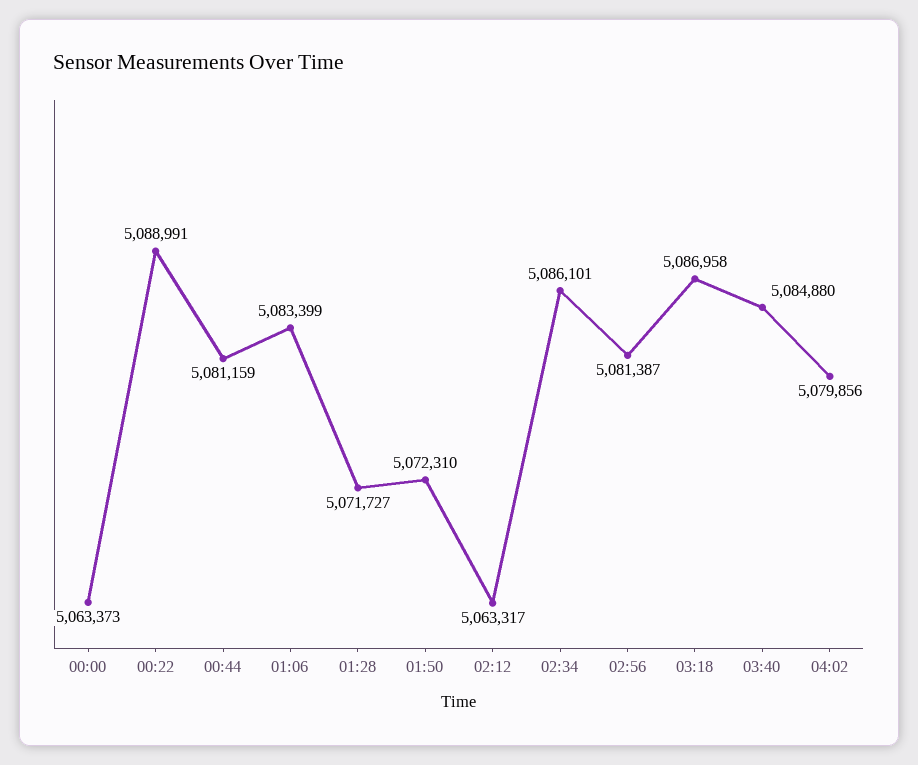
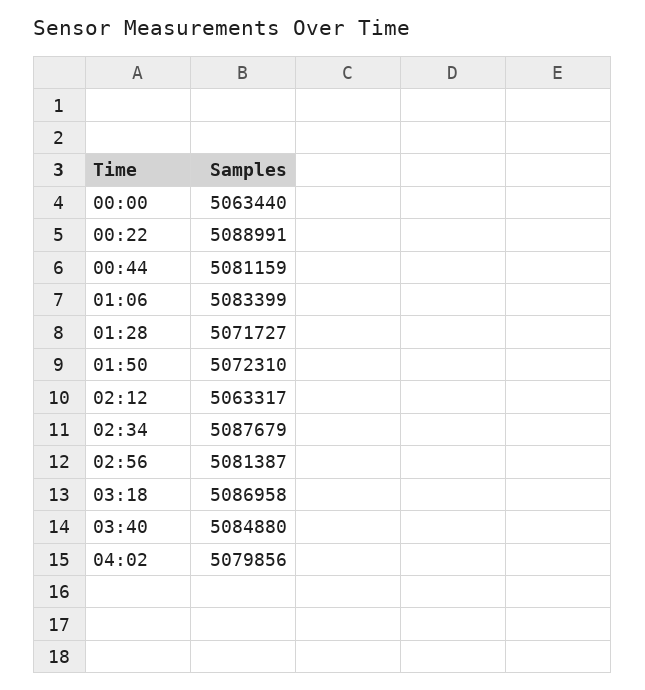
00:00: 5063373 -> 5063440
02:34: 5086101 -> 5087679

